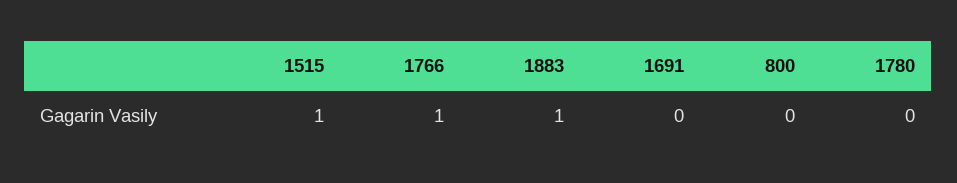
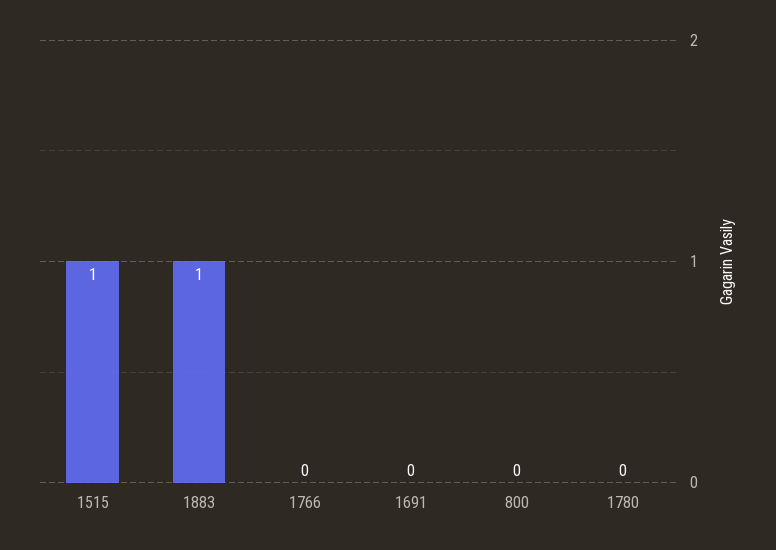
1766: 1 -> 0

